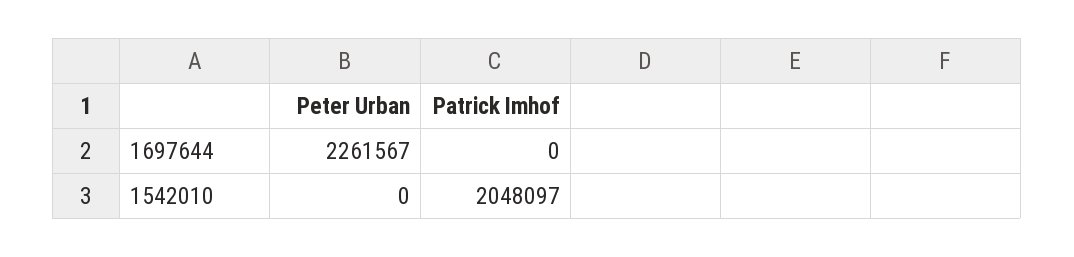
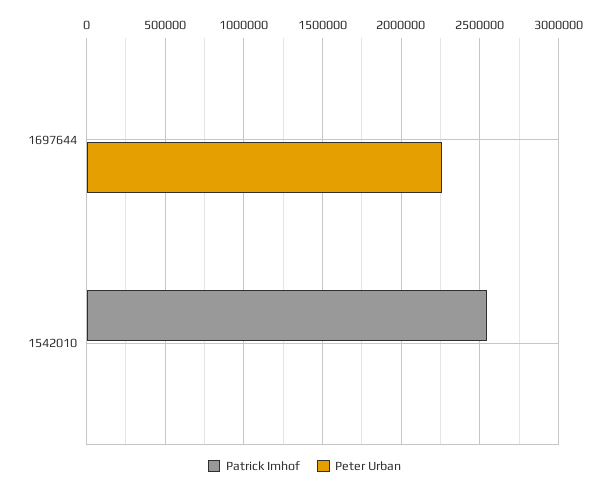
Patrick Imhof, 1542010: 2048097 -> 2550000

